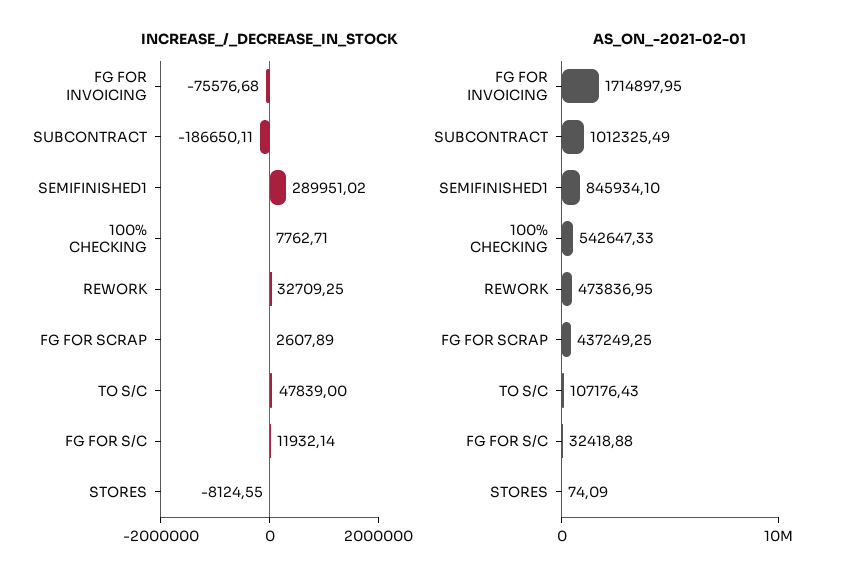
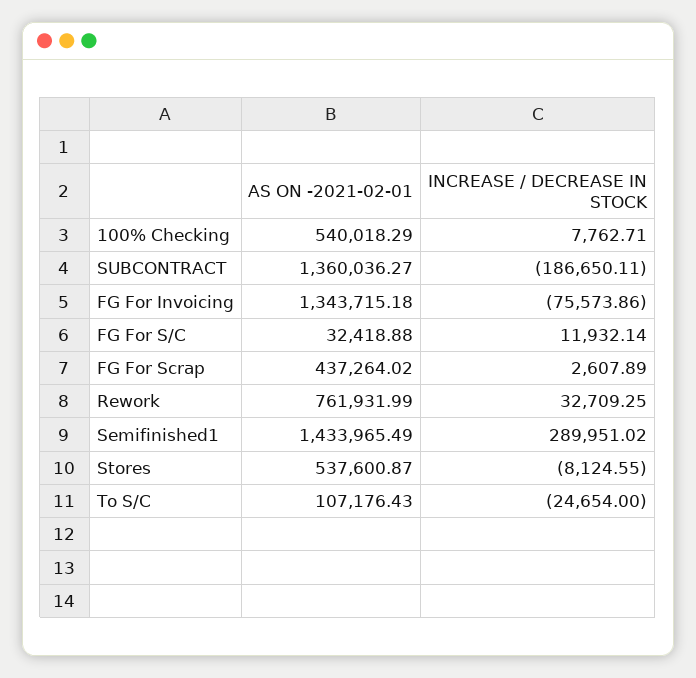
INCREASE_/_DECREASE_IN_STOCK, FG FOR INVOICING: -75576.68 -> -75573.86
INCREASE_/_DECREASE_IN_STOCK, TO S/C: 47839 -> -24654
AS_ON_-2021-02-01, FG FOR INVOICING: 1714897.95 -> 1343715.18
AS_ON_-2021-02-01, SUBCONTRACT: 1012325.49 -> 1360036.27
AS_ON_-2021-02-01, SEMIFINISHED1: 845934.1 -> 1433965.49
AS_ON_-2021-02-01, 100% CHECKING: 542647.33 -> 540018.29
AS_ON_-2021-02-01, REWORK: 473836.95 -> 761931.99
AS_ON_-2021-02-01, FG FOR SCRAP: 437249.25 -> 437264.02
AS_ON_-2021-02-01, STORES: 74.09 -> 537600.87

